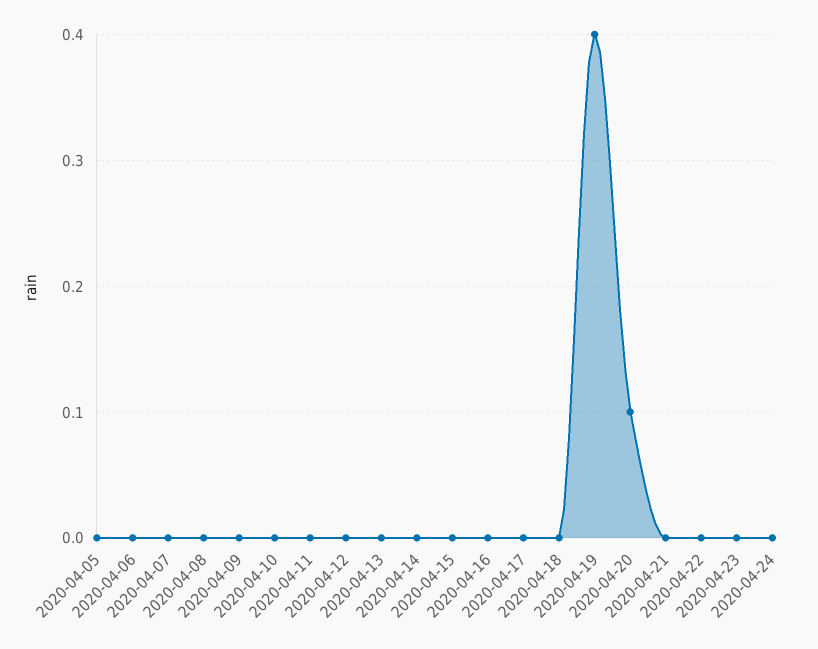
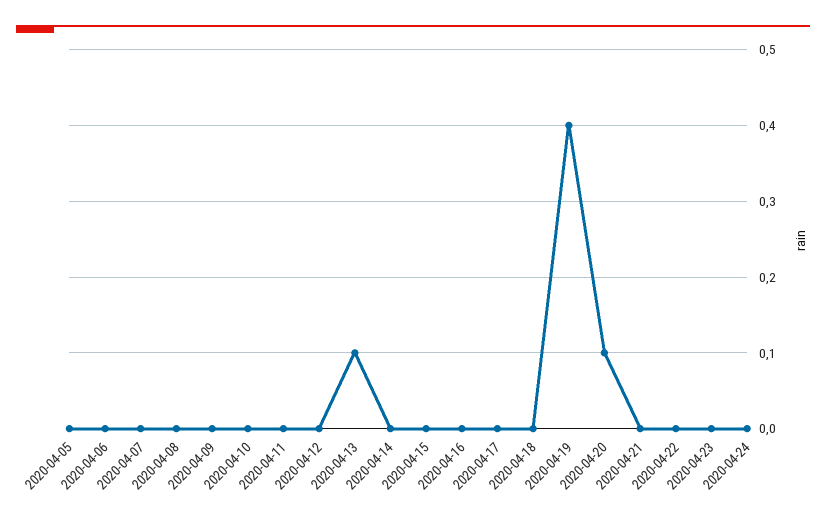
2020-04-13: 0 -> 0.1

